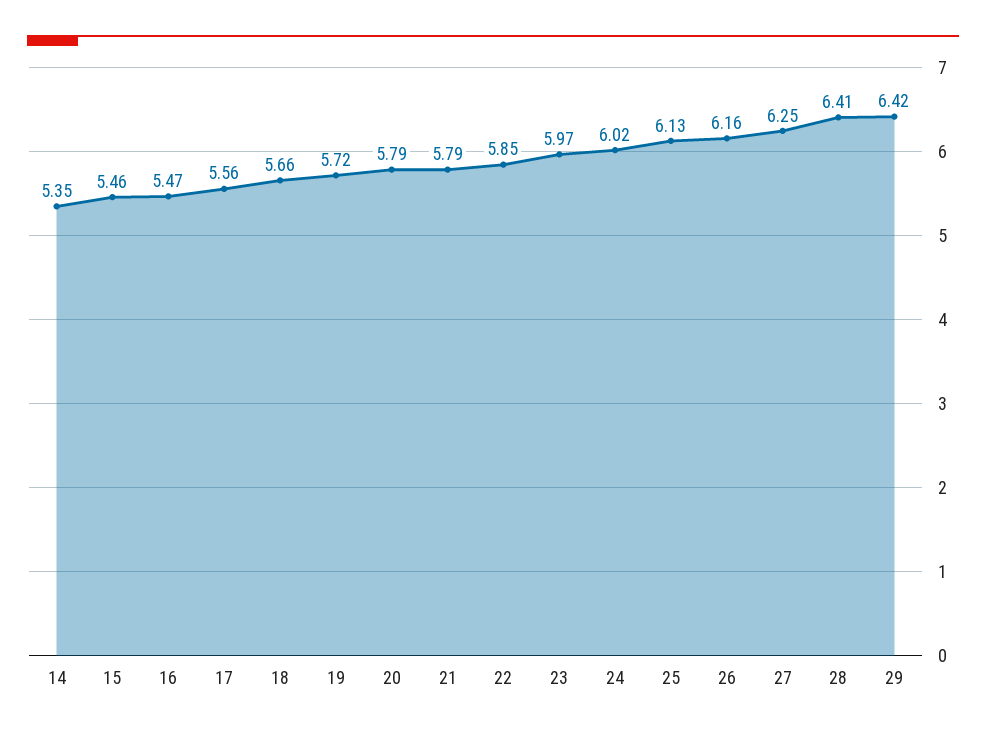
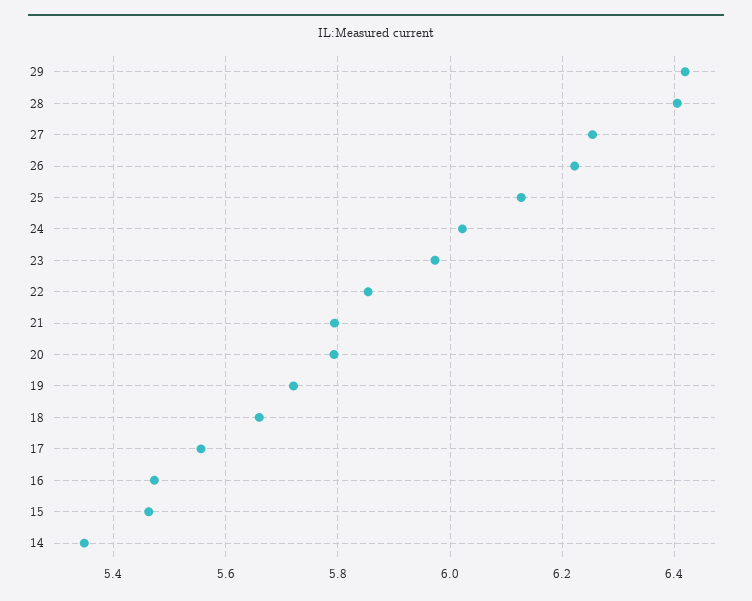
26: 6.16 -> 6.22

